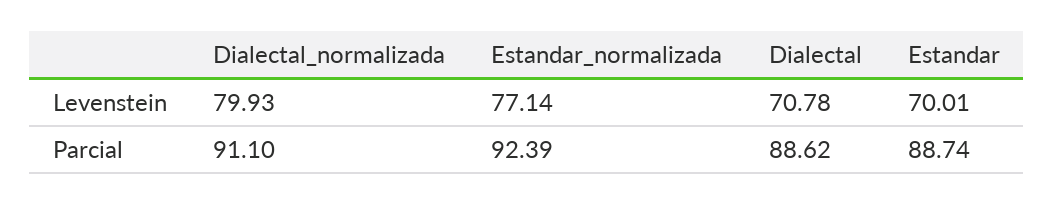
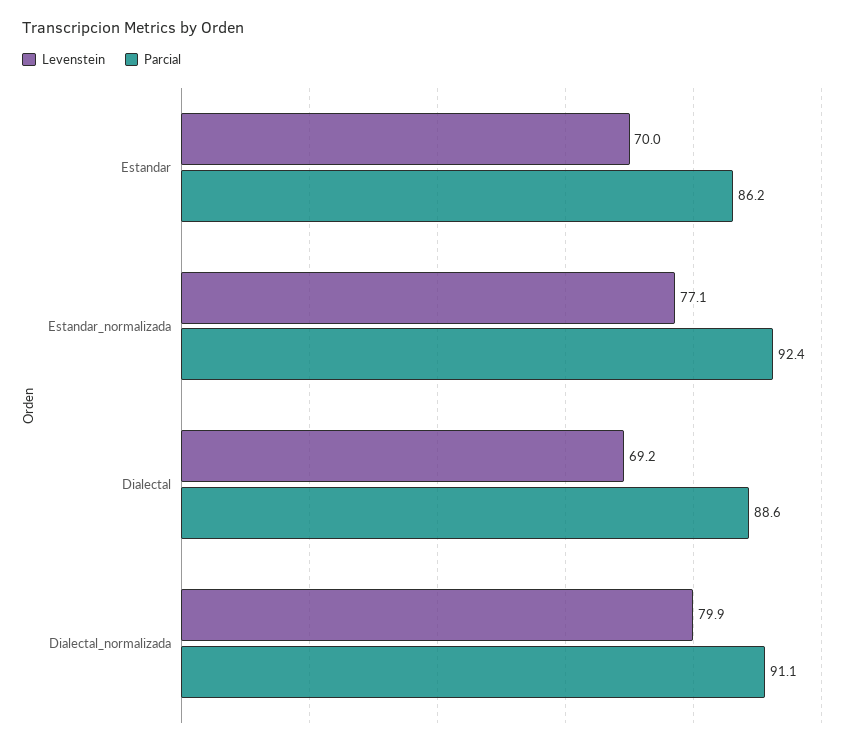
Levenstein, Dialectal: 70.78 -> 69.2
Parcial, Estandar: 88.74 -> 86.2

